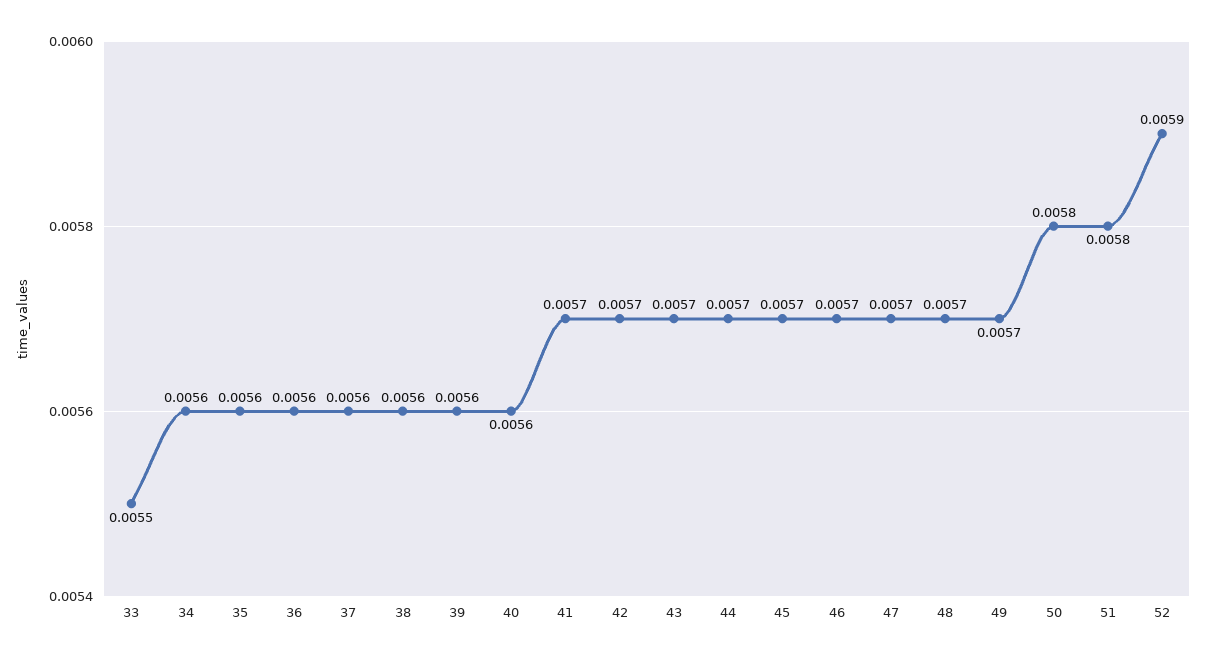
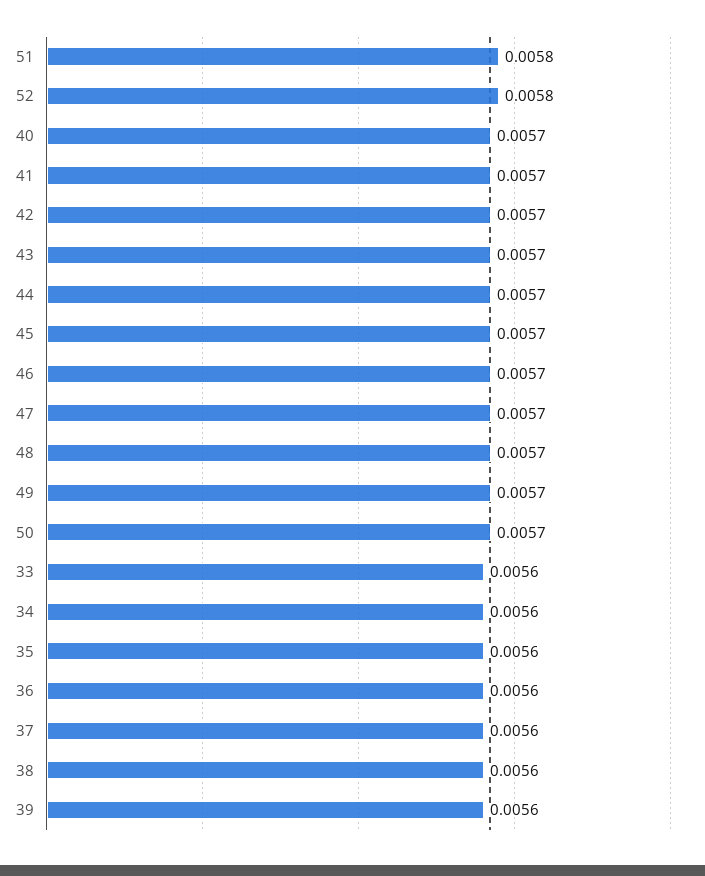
33: 0.0055 -> 0.0056
40: 0.0056 -> 0.0057
50: 0.0058 -> 0.0057
52: 0.0059 -> 0.0058

